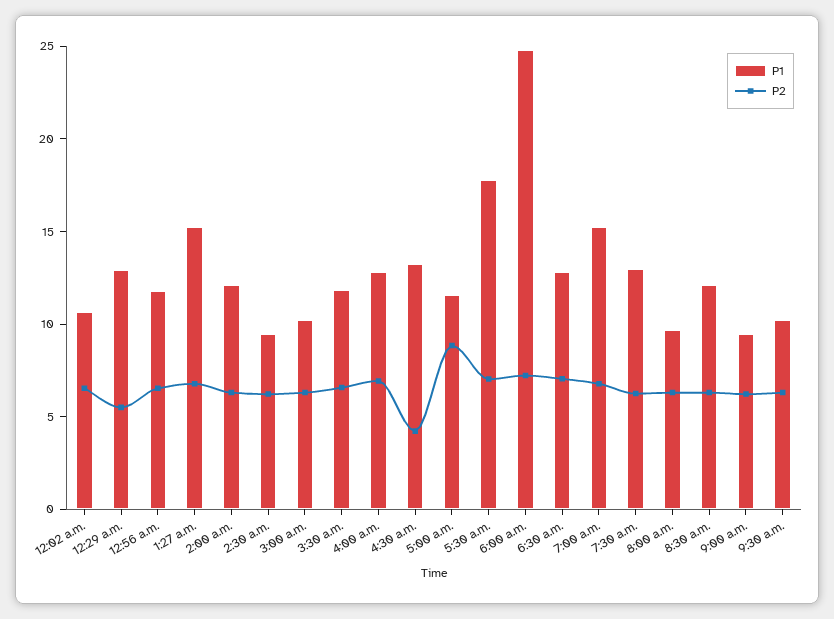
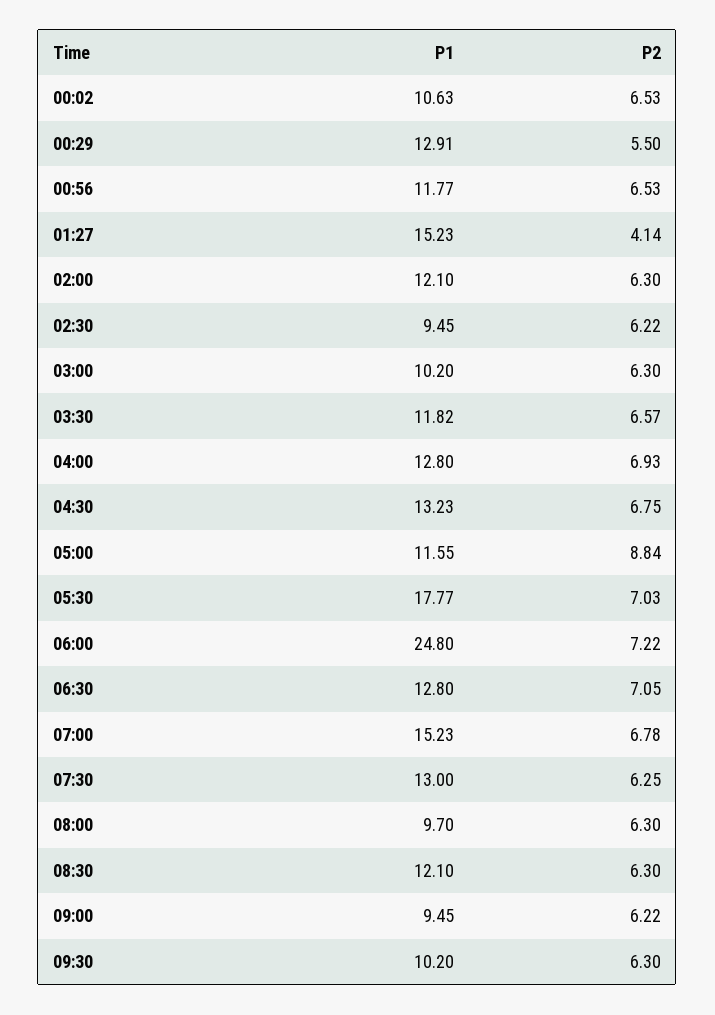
P2, 1:27 a.m.: 7 -> 4.14
P2, 4:30 a.m.: 4 -> 6.75

